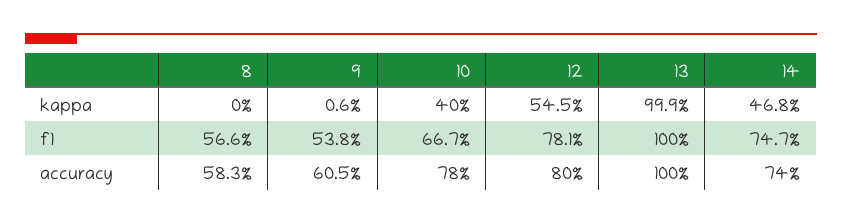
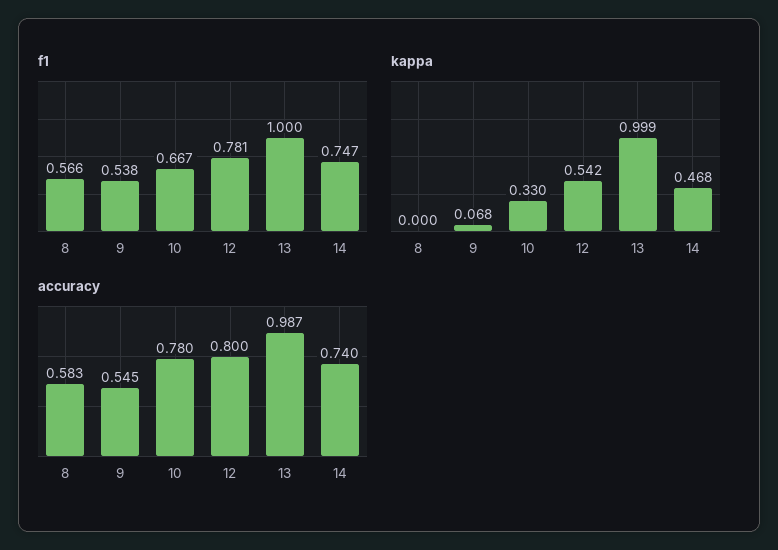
kappa, 9: 0.006 -> 0.068
kappa, 10: 0.4 -> 0.33
kappa, 12: 0.545 -> 0.542
accuracy, 9: 0.605 -> 0.545
accuracy, 13: 1 -> 0.987

